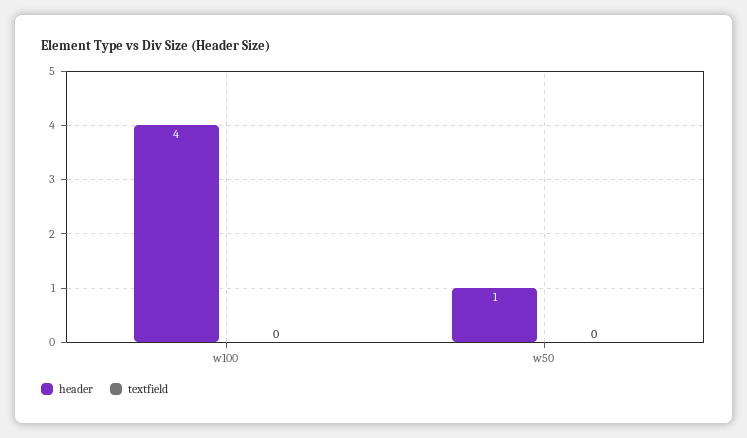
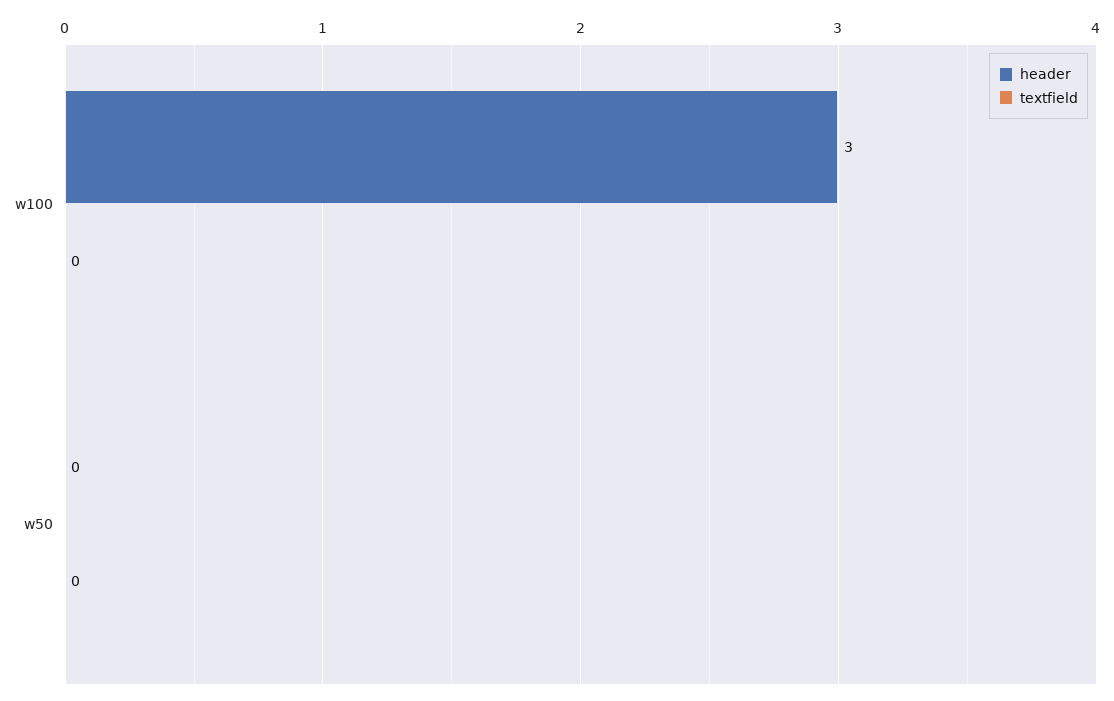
header, w100: 4 -> 3
header, w50: 1 -> 0

